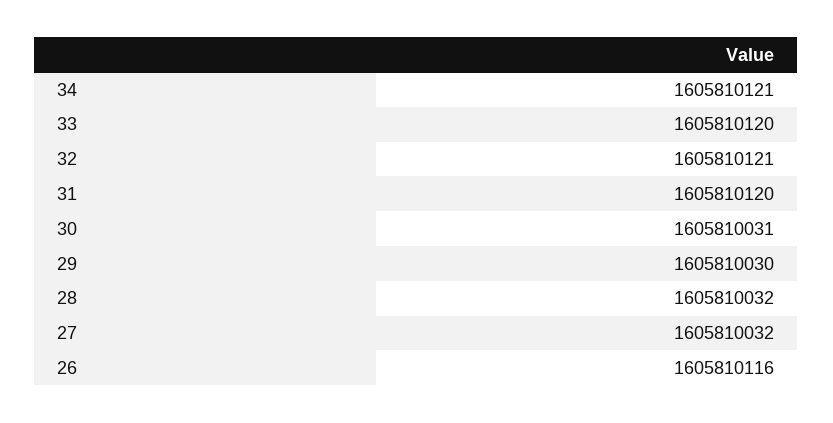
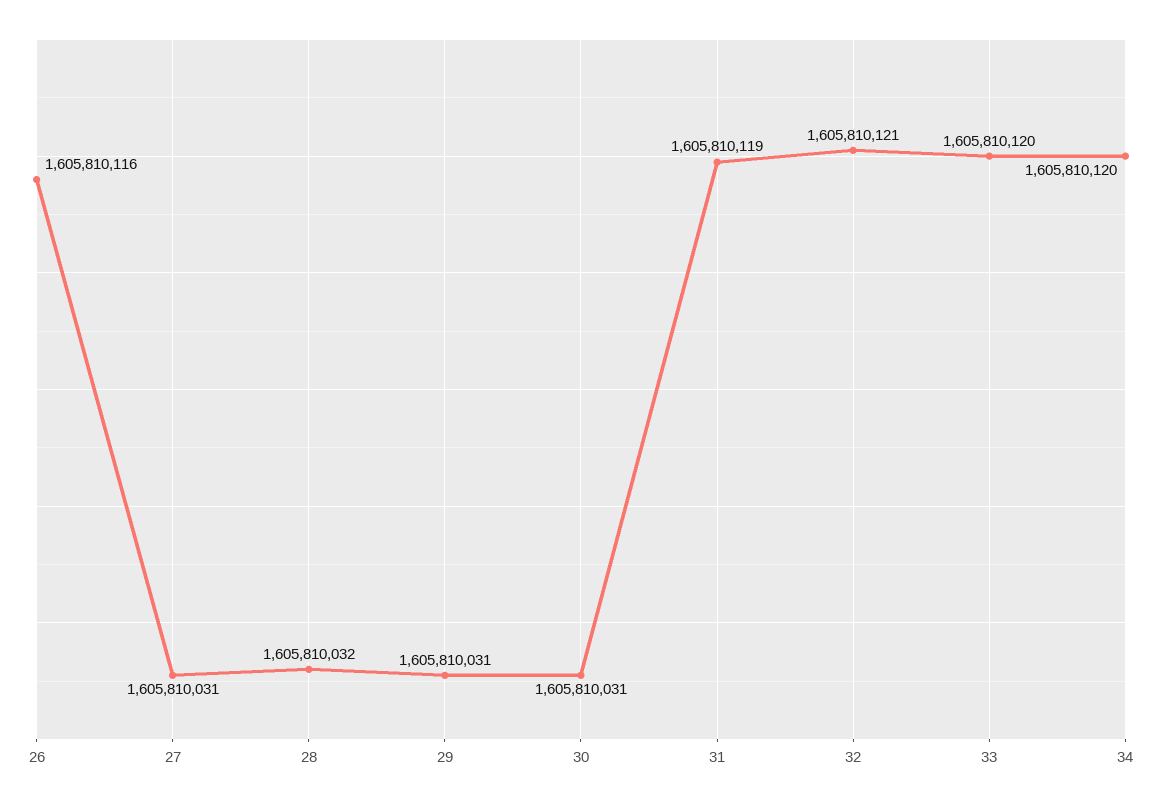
34: 1605810121 -> 1605810120
31: 1605810120 -> 1605810119
29: 1605810030 -> 1605810031
27: 1605810032 -> 1605810031

